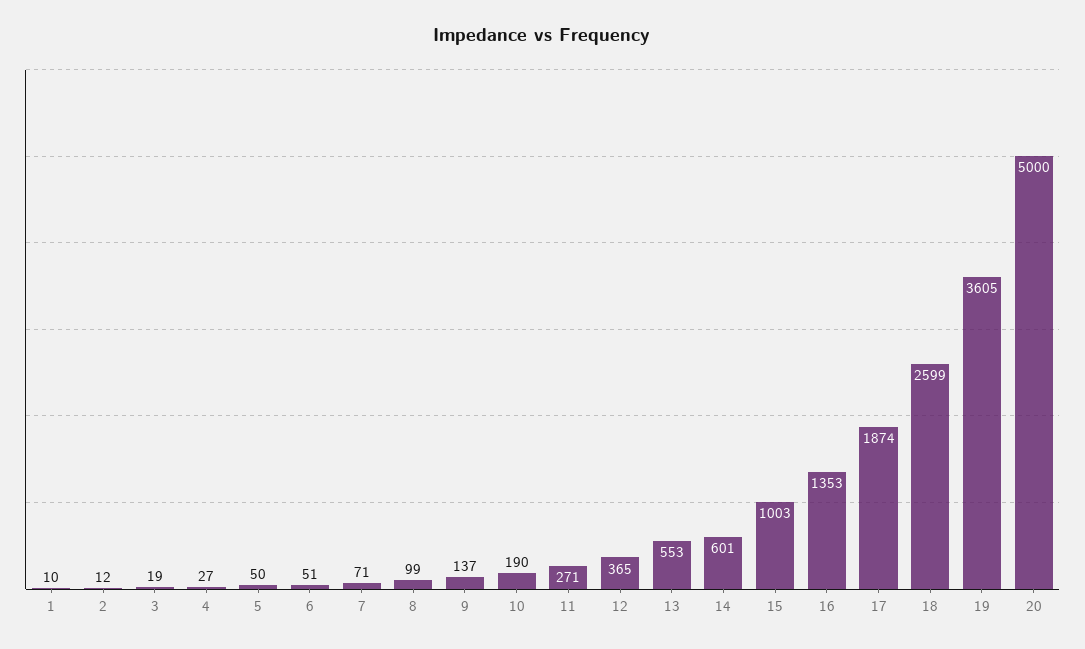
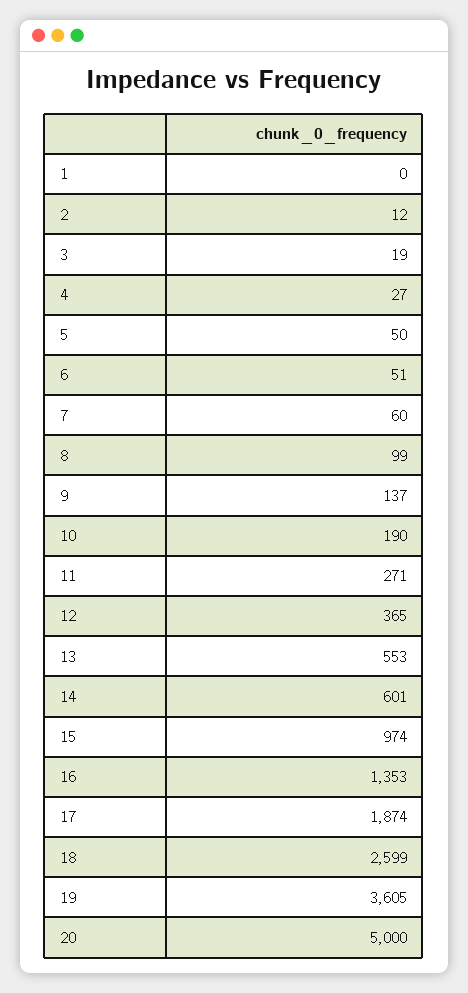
1: 10 -> 0
7: 71 -> 60
15: 1003 -> 974

